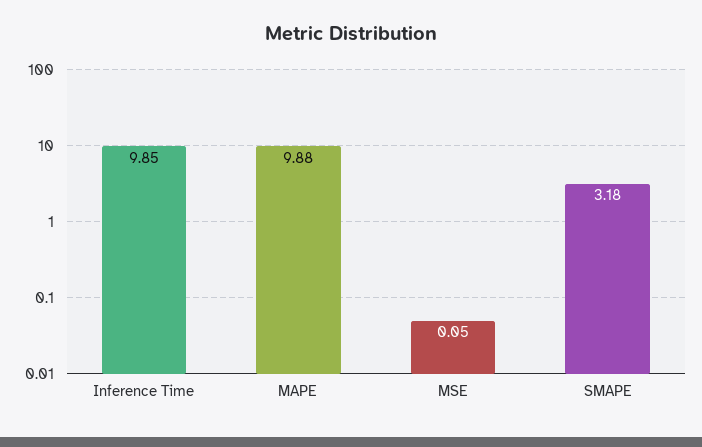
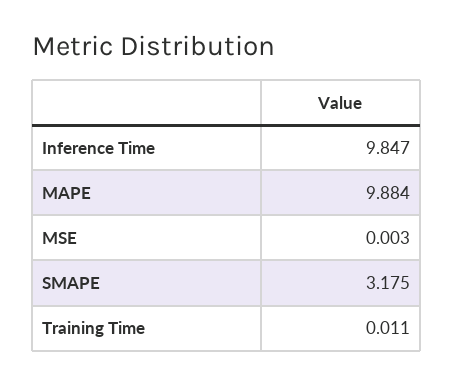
MSE: 0.05 -> 0.003
Training Time: none -> 0.011

